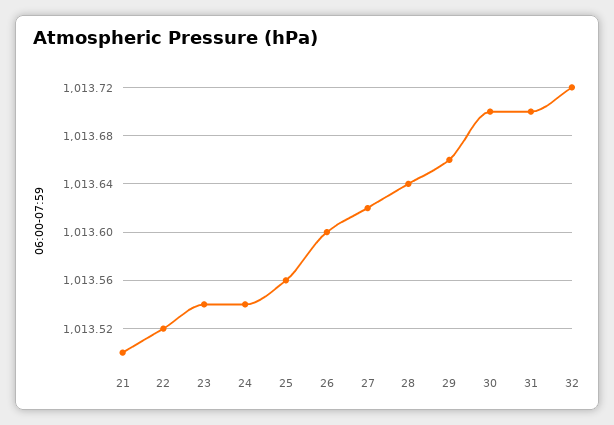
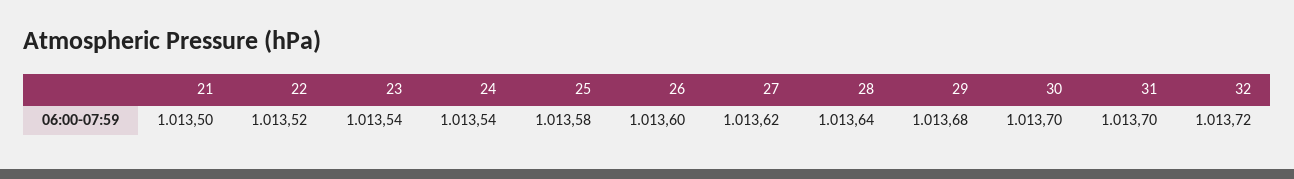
25: 1013.56 -> 1013.58
29: 1013.66 -> 1013.68

